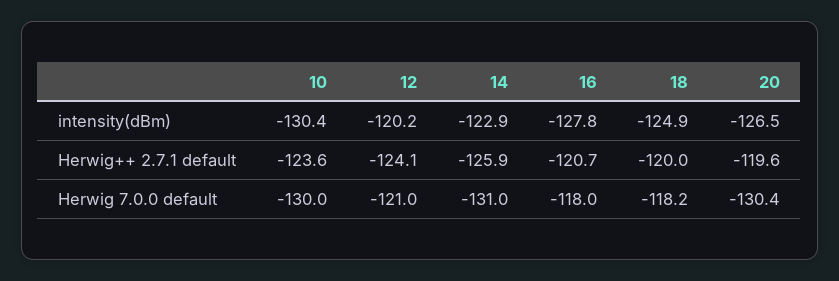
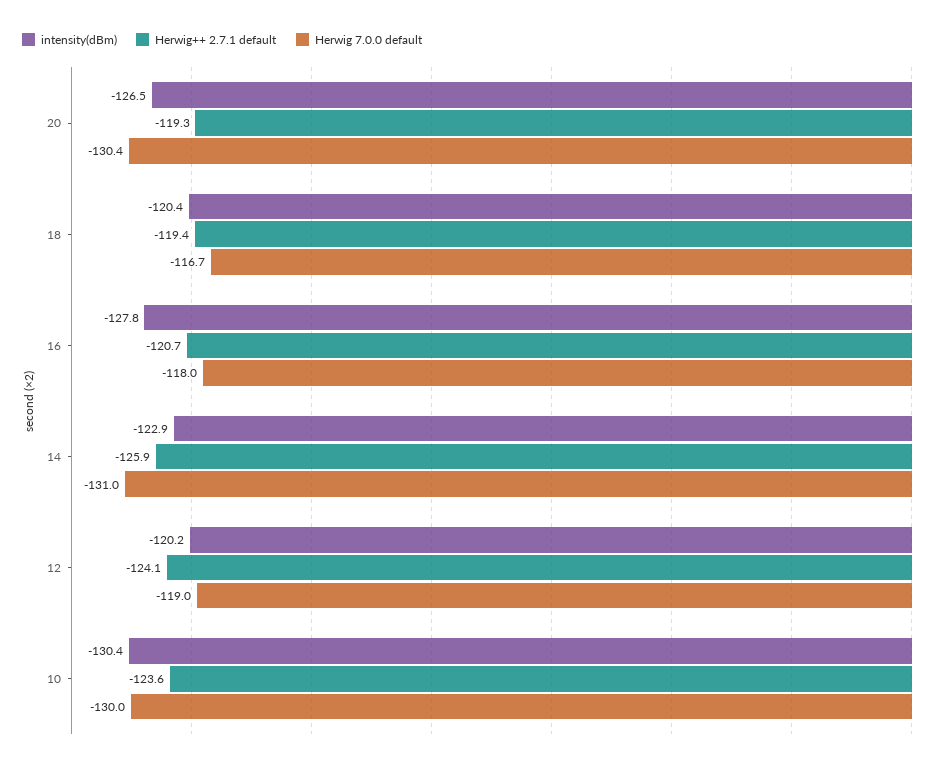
intensity(dBm), 18: -124.9 -> -120.4
Herwig++ 2.7.1 default, 18: -120 -> -119.4
Herwig++ 2.7.1 default, 20: -119.6 -> -119.3
Herwig 7.0.0 default, 12: -121 -> -119
Herwig 7.0.0 default, 18: -118.2 -> -116.7

